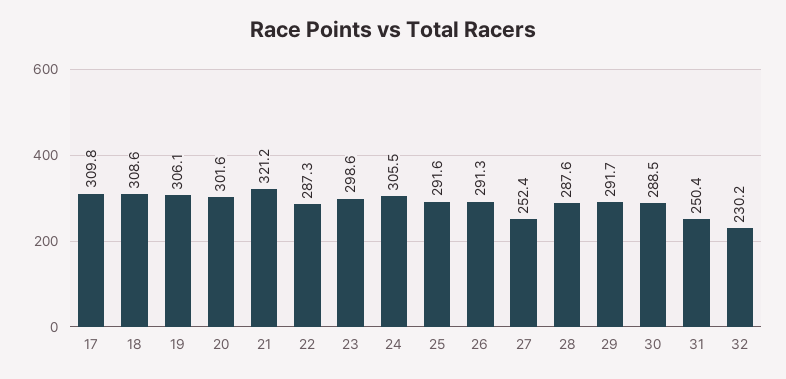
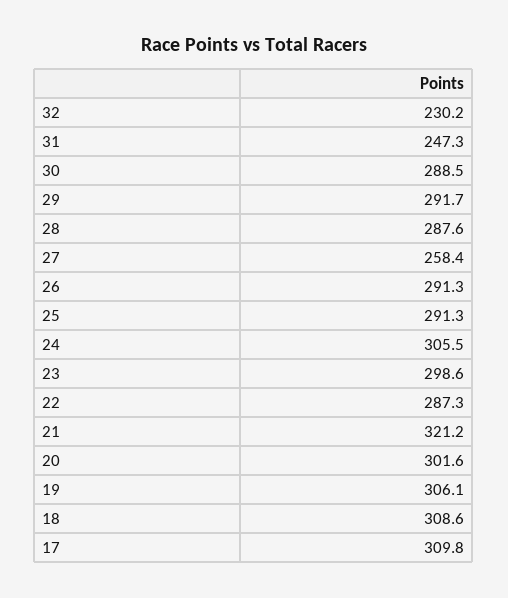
25: 291.6 -> 291.3
27: 252.4 -> 258.4
31: 250.4 -> 247.3

